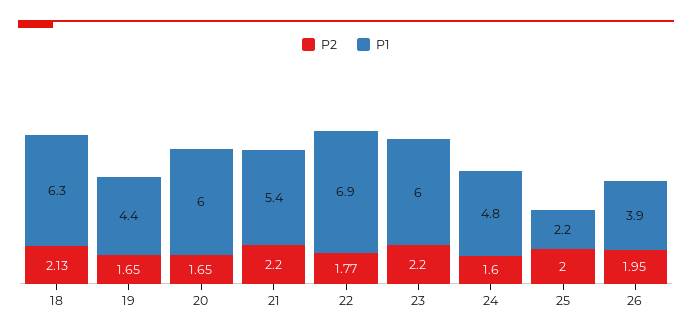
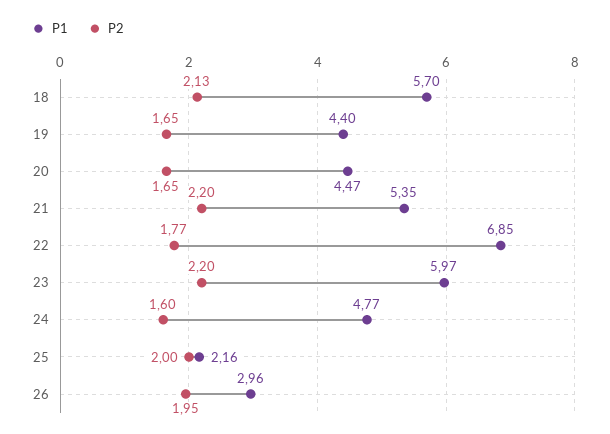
P1, 18: 6.3 -> 5.7
P1, 20: 6 -> 4.47
P1, 26: 3.9 -> 2.96

